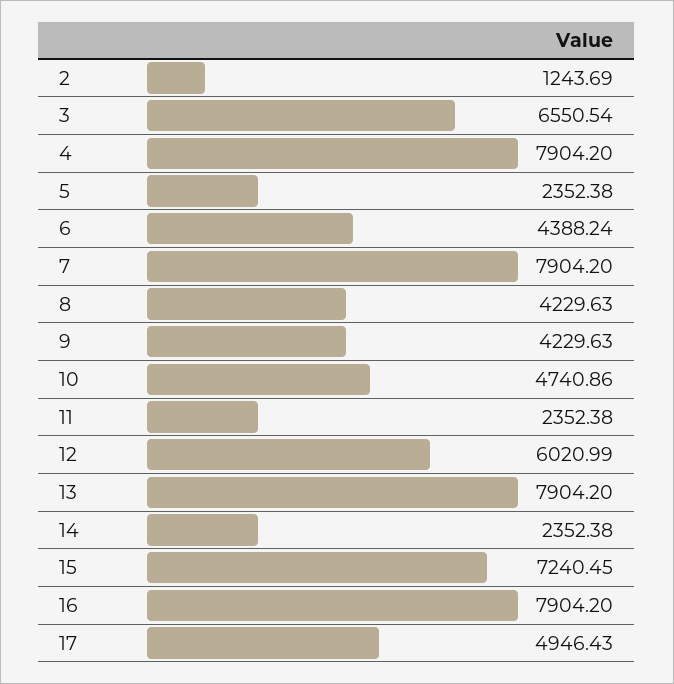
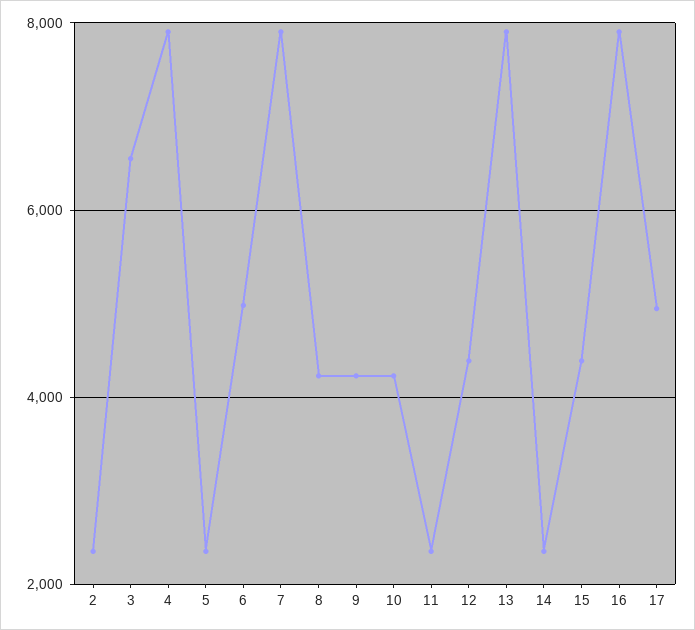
2: 1243.69 -> 2400
6: 4388.24 -> 5000
10: 4740.86 -> 4200
12: 6020.99 -> 4400
15: 7240.45 -> 4400

